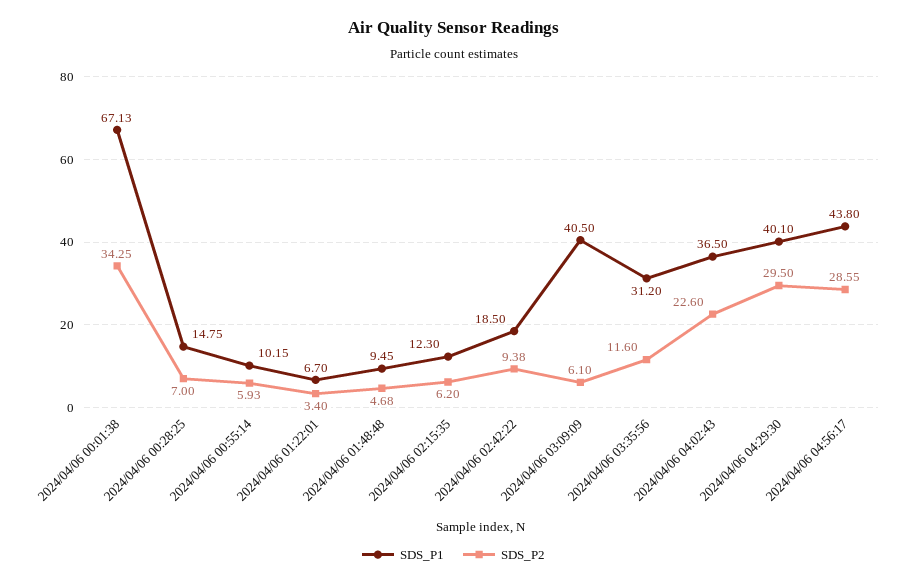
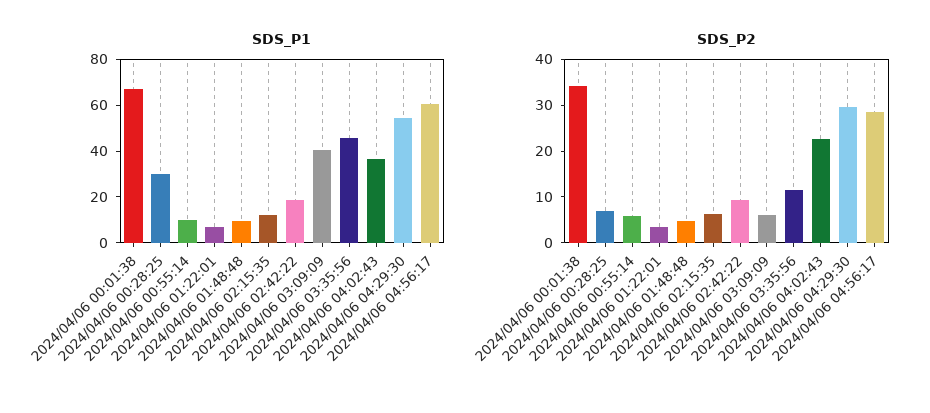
SDS_P1, 2024/04/06 00:28:25: 14.75 -> 30
SDS_P1, 2024/04/06 03:35:56: 31.2 -> 45
SDS_P1, 2024/04/06 04:29:30: 40.1 -> 55
SDS_P1, 2024/04/06 04:56:17: 43.8 -> 60

